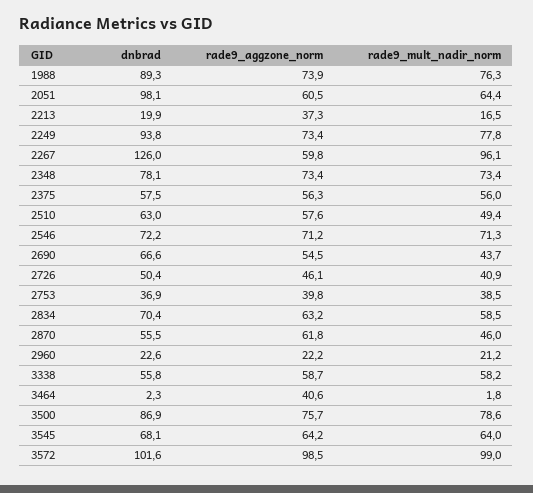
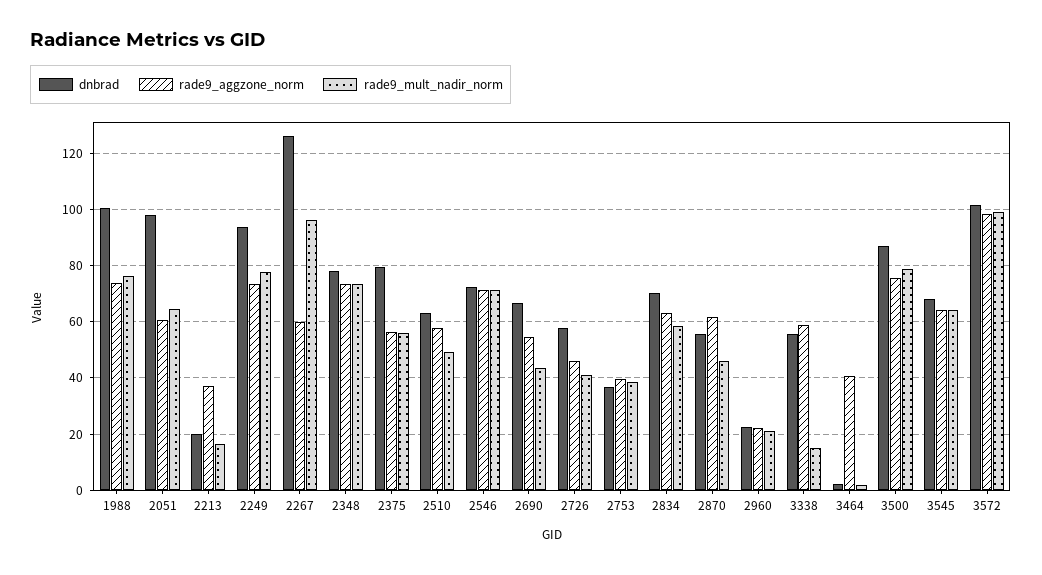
dnbrad, 1988: 89.3 -> 100
dnbrad, 2375: 57.5 -> 80
dnbrad, 2726: 50.4 -> 57.5
rade9_mult_nadir_norm, 3338: 58.2 -> 15

